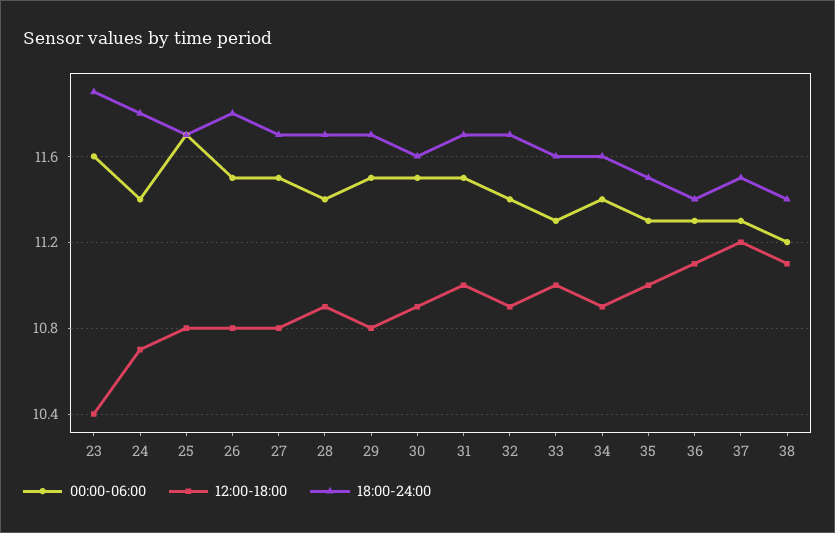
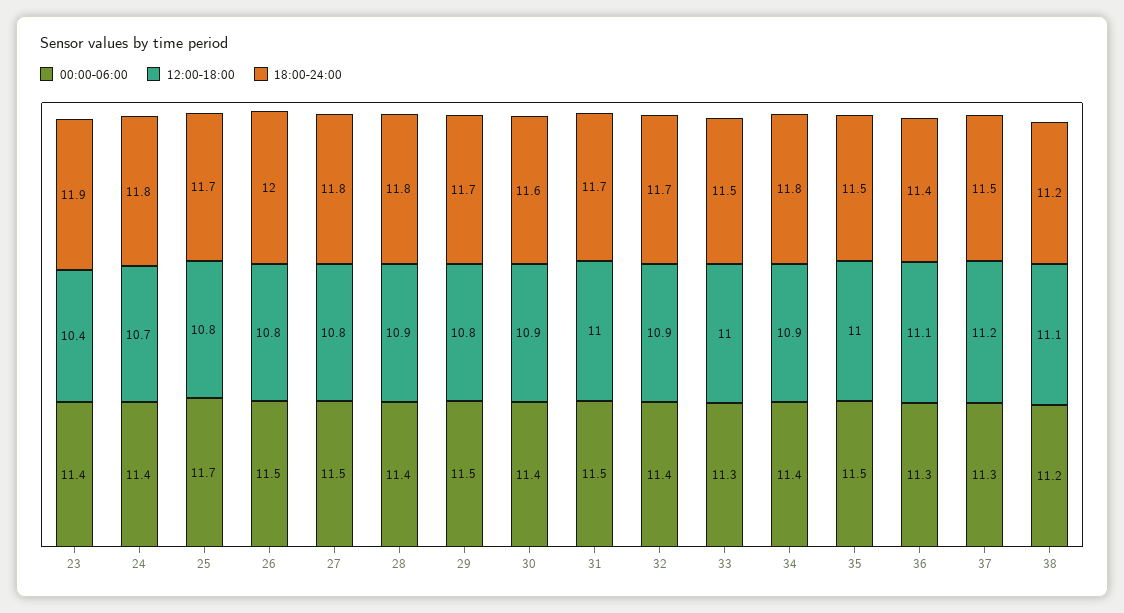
00:00-06:00, 23: 11.6 -> 11.4
18:00-24:00, 26: 11.8 -> 12
18:00-24:00, 27: 11.7 -> 11.8
18:00-24:00, 28: 11.7 -> 11.8
00:00-06:00, 30: 11.5 -> 11.4
18:00-24:00, 33: 11.6 -> 11.5
18:00-24:00, 34: 11.6 -> 11.8
00:00-06:00, 35: 11.3 -> 11.5
18:00-24:00, 38: 11.4 -> 11.2

